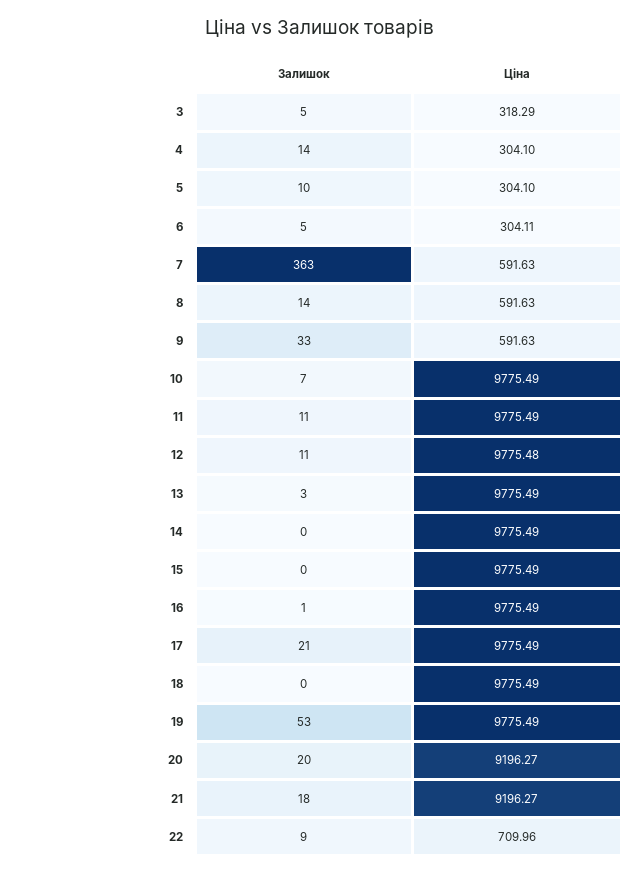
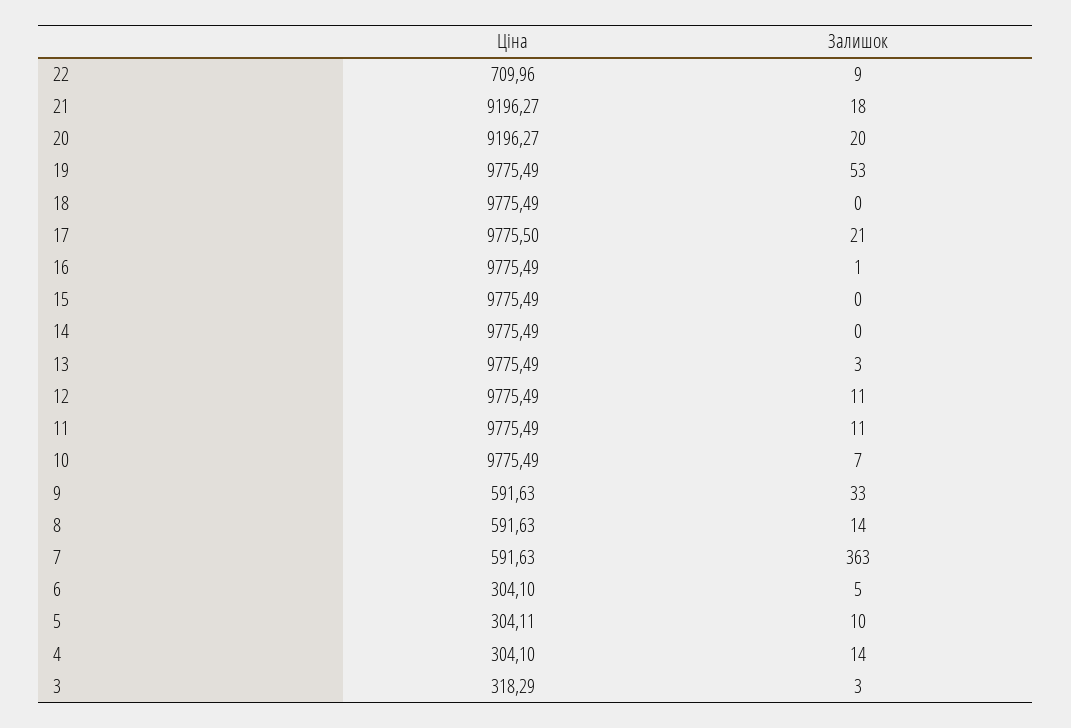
Залишок, 3: 5 -> 3
Ціна, 5: 304.1 -> 304.11
Ціна, 6: 304.11 -> 304.1
Ціна, 12: 9775.48 -> 9775.49
Ціна, 17: 9775.49 -> 9775.5

